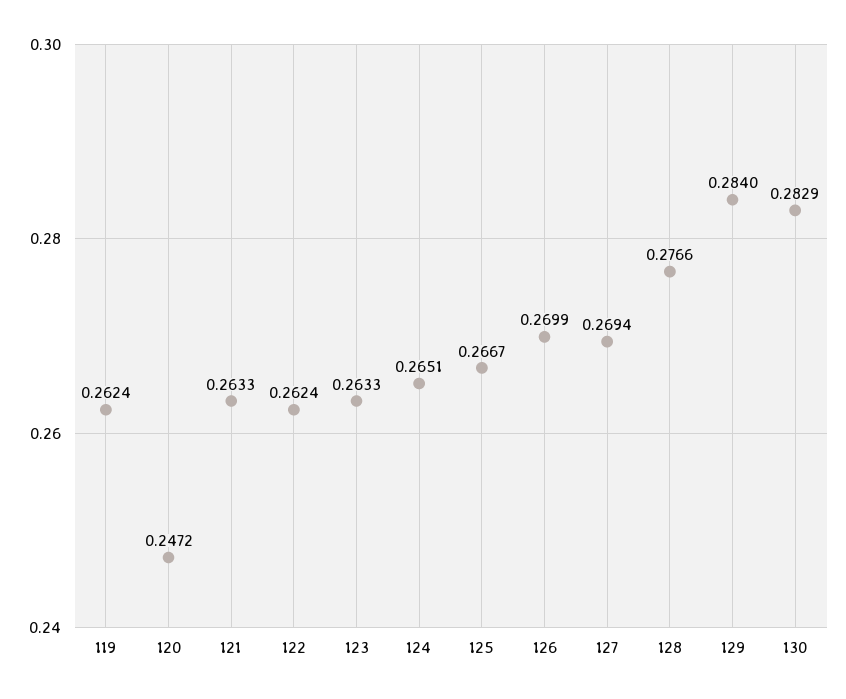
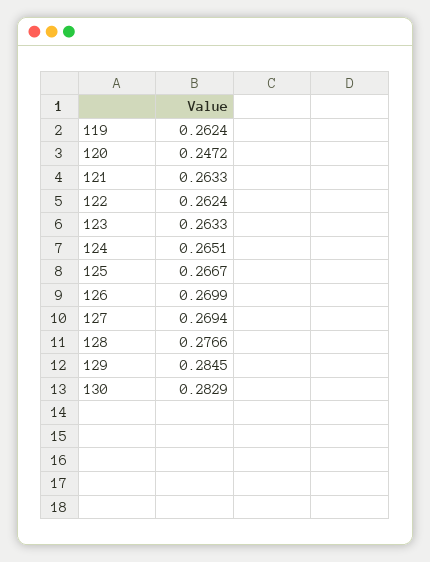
129: 0.284 -> 0.2845

